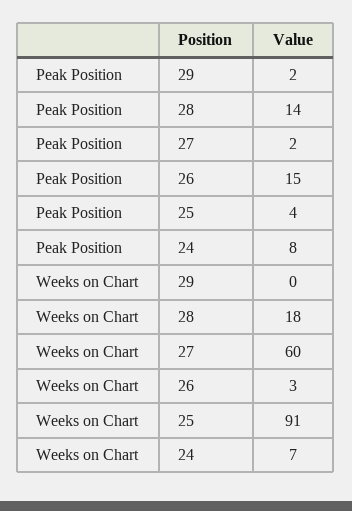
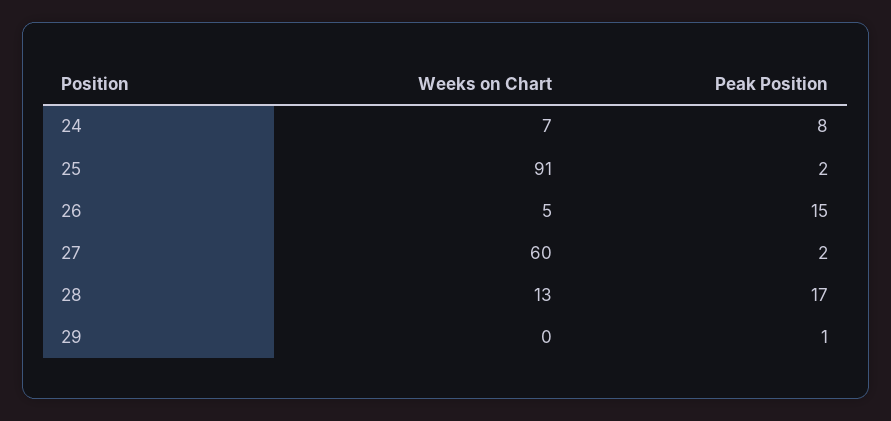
Peak Position, 29: 2 -> 1
Peak Position, 28: 14 -> 17
Peak Position, 25: 4 -> 2
Weeks on Chart, 28: 18 -> 13
Weeks on Chart, 26: 3 -> 5

